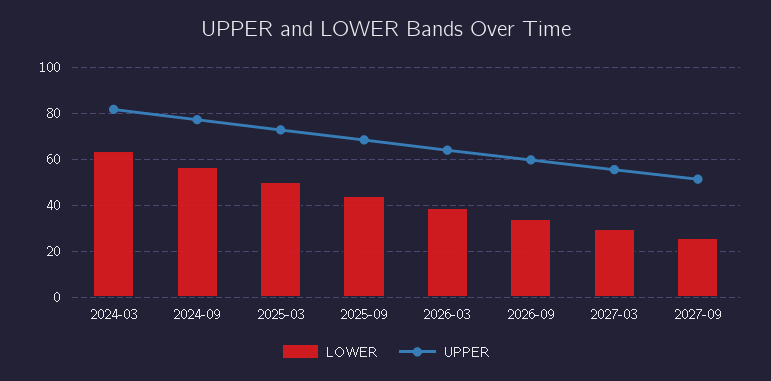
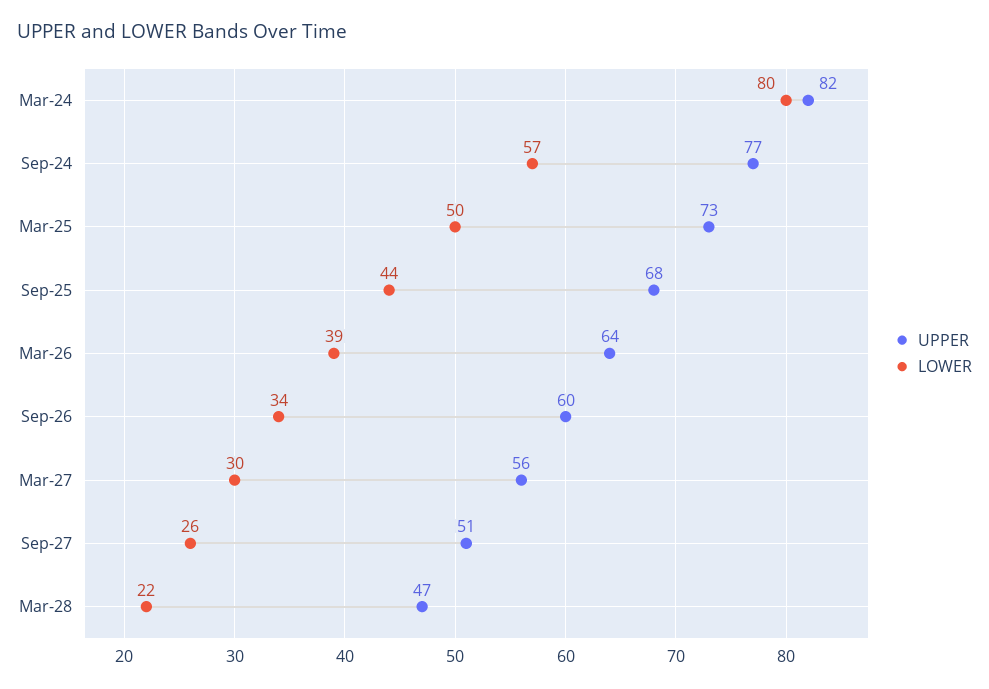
LOWER, 2024-03: 65 -> 80
UPPER, Mar-28: none -> 47
LOWER, Mar-28: none -> 22

